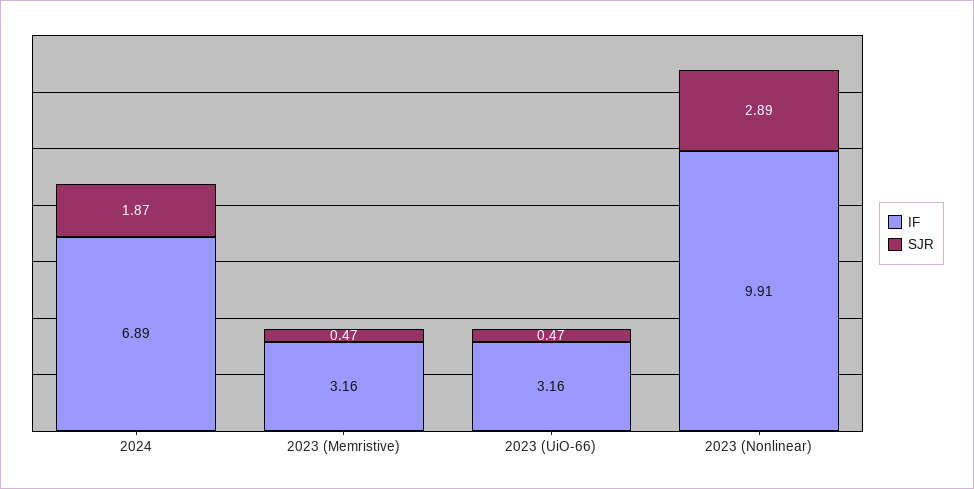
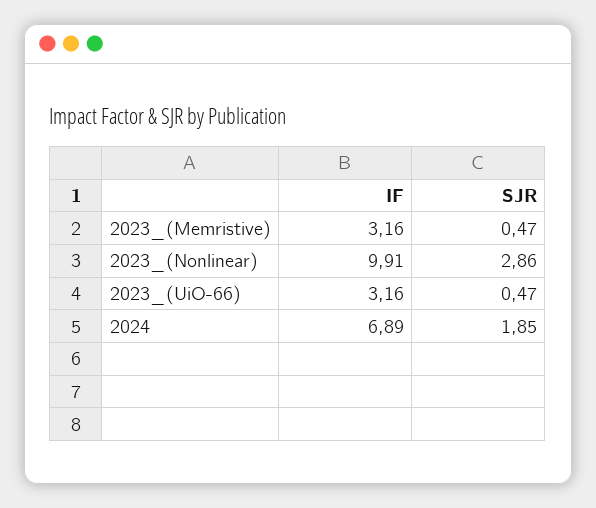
SJR, 2024: 1.87 -> 1.85
SJR, 2023 (Nonlinear): 2.89 -> 2.86

